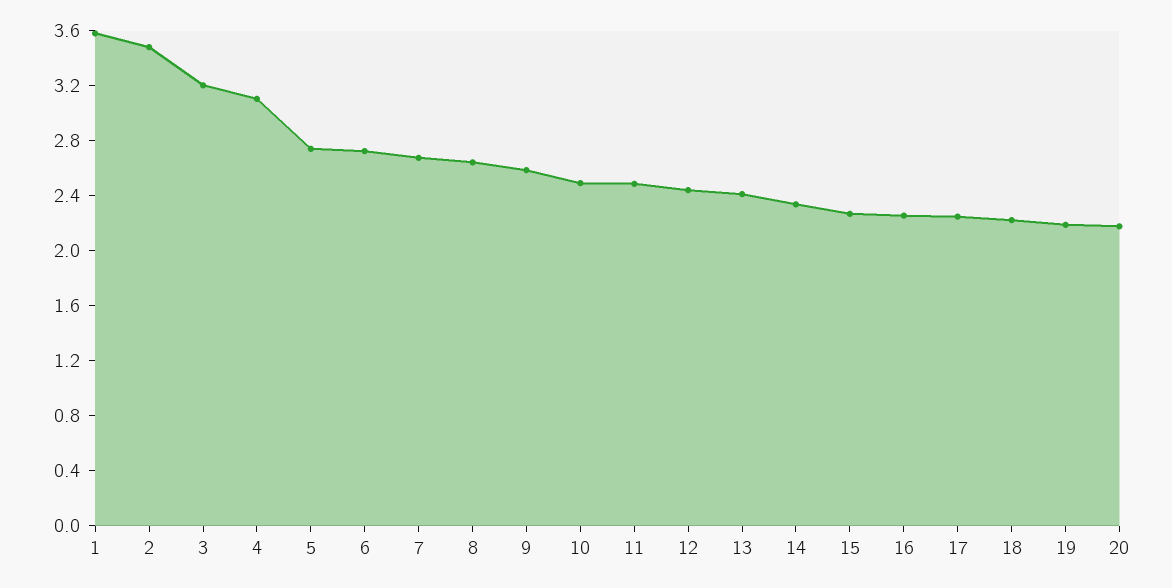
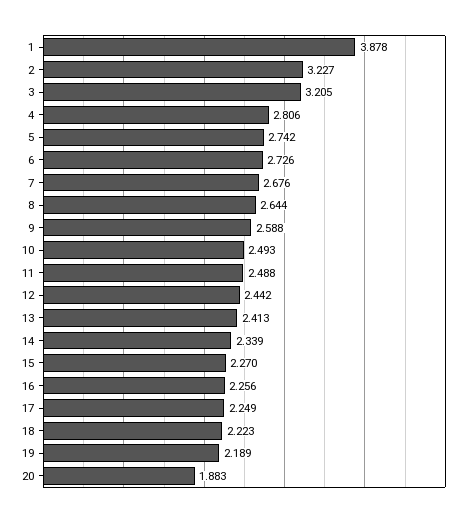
1: 3.6 -> 3.878
2: 3.5 -> 3.227
4: 3.1 -> 2.806
20: 2.2 -> 1.883

